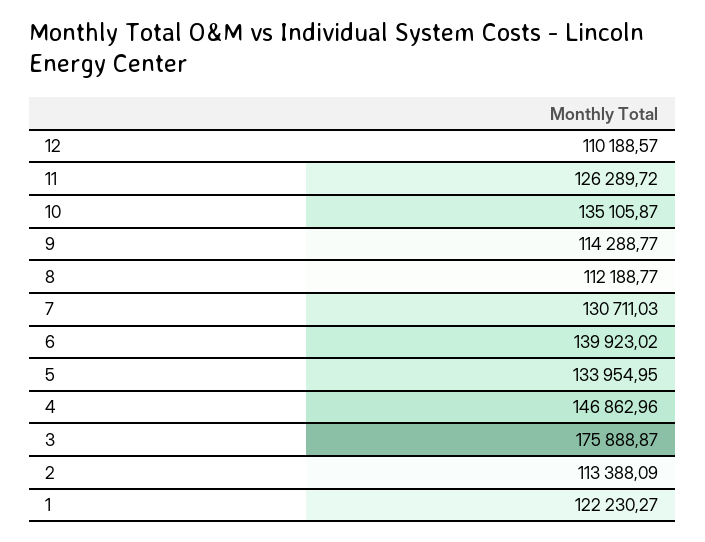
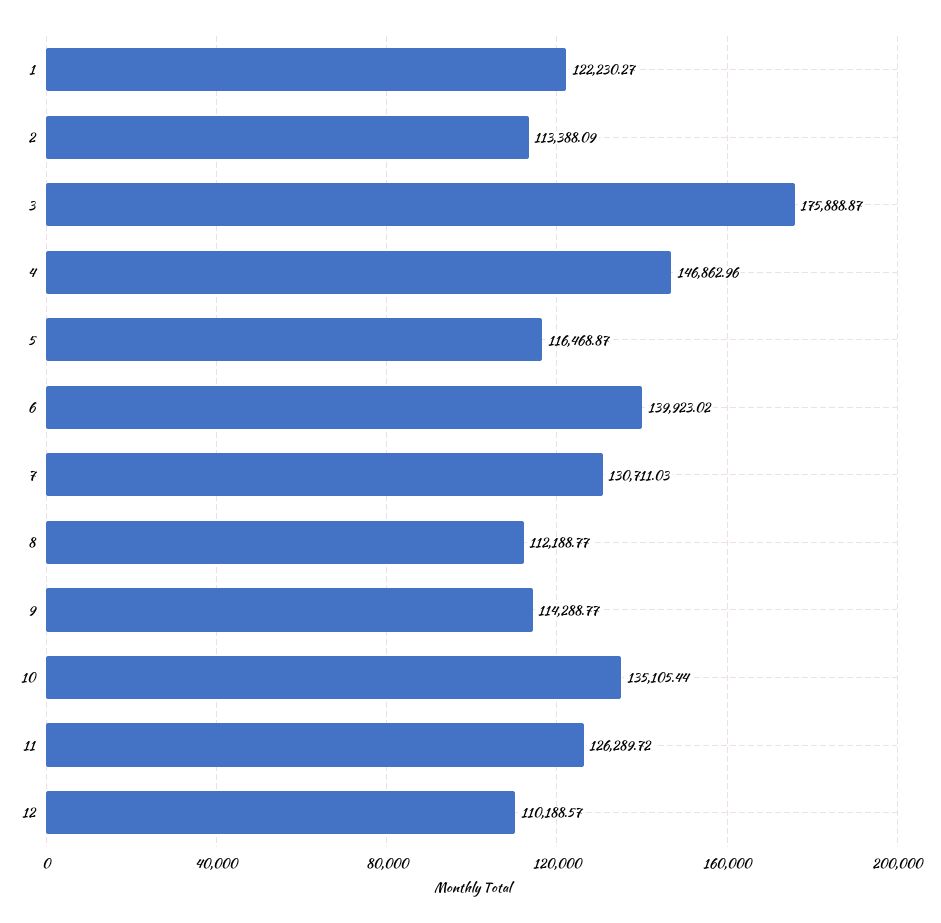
10: 135105.87 -> 135105.44
5: 133954.95 -> 116468.87

